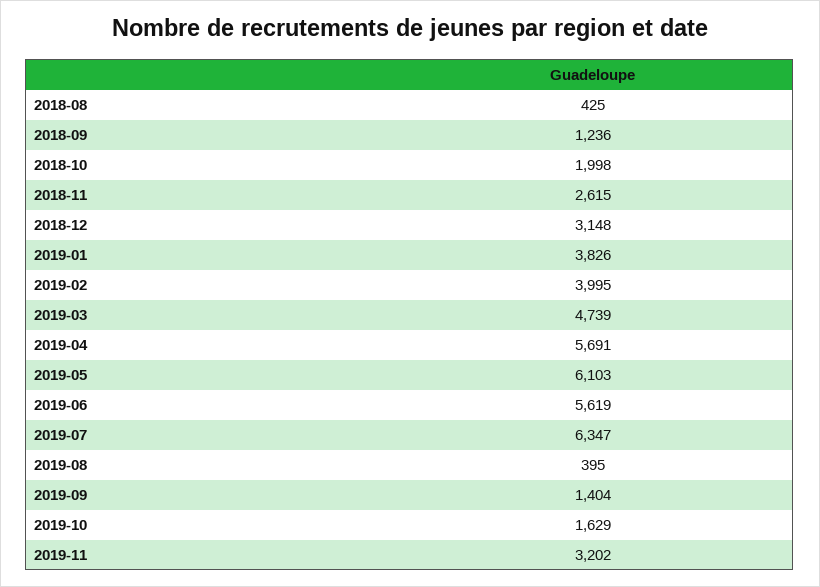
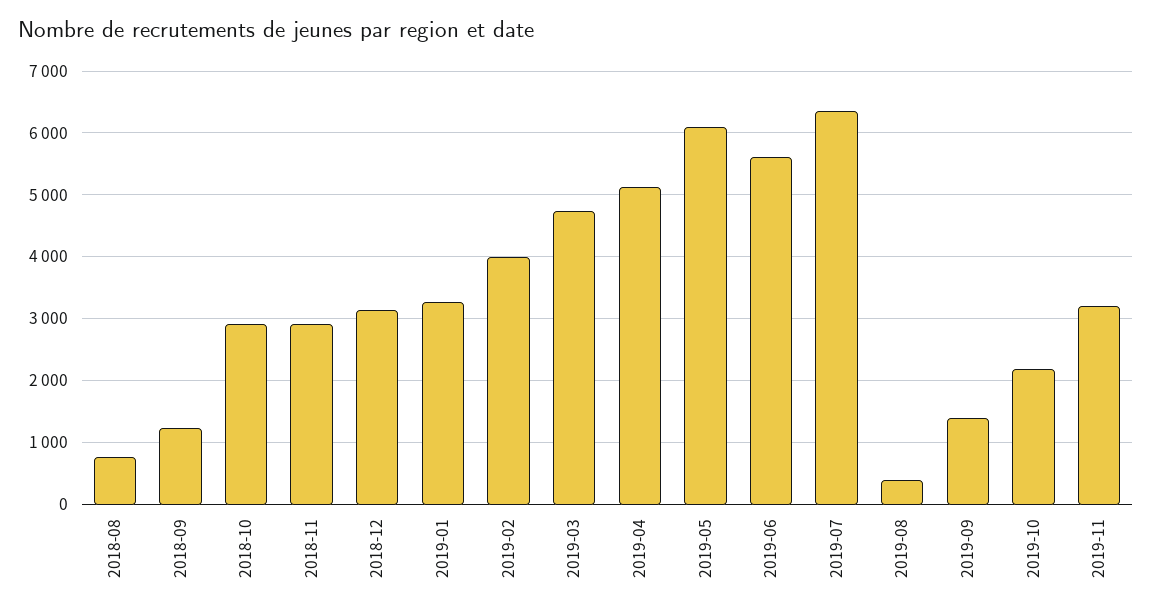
2018-08: 425 -> 800
2018-10: 1998 -> 2900
2018-11: 2615 -> 2900
2019-01: 3826 -> 3300
2019-04: 5691 -> 5100
2019-10: 1629 -> 2200

